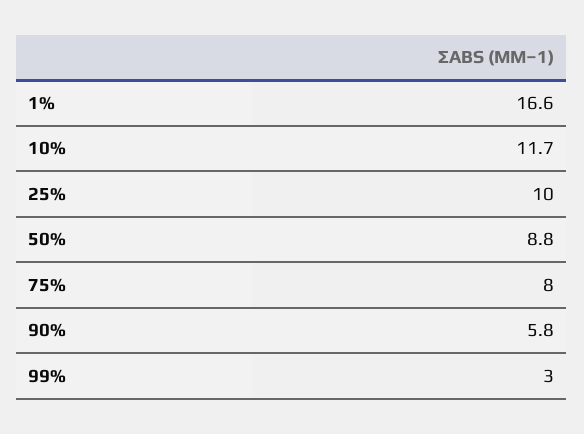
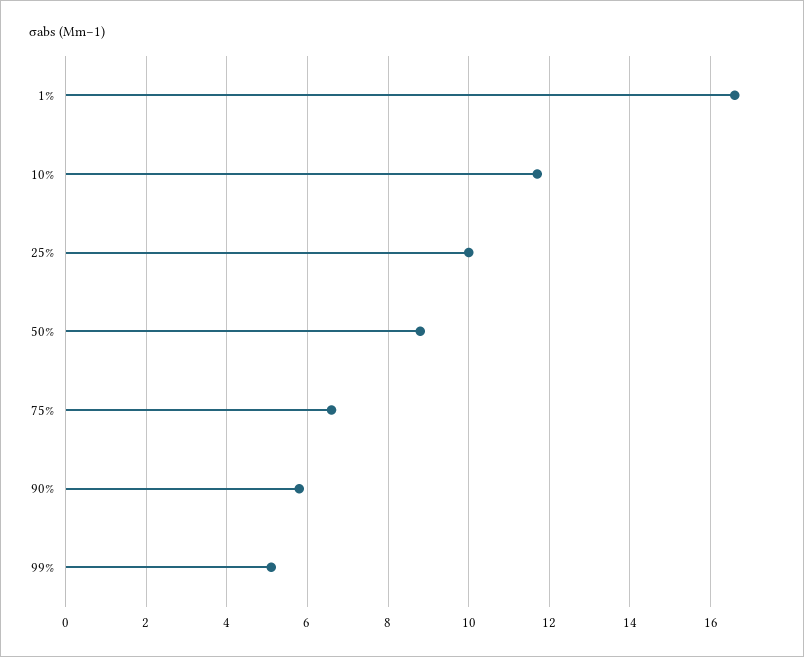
75%: 8 -> 6.5
99%: 3 -> 5

